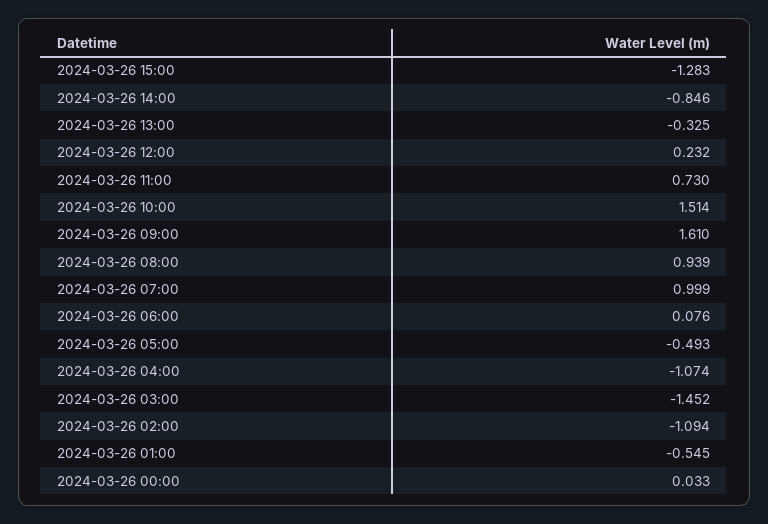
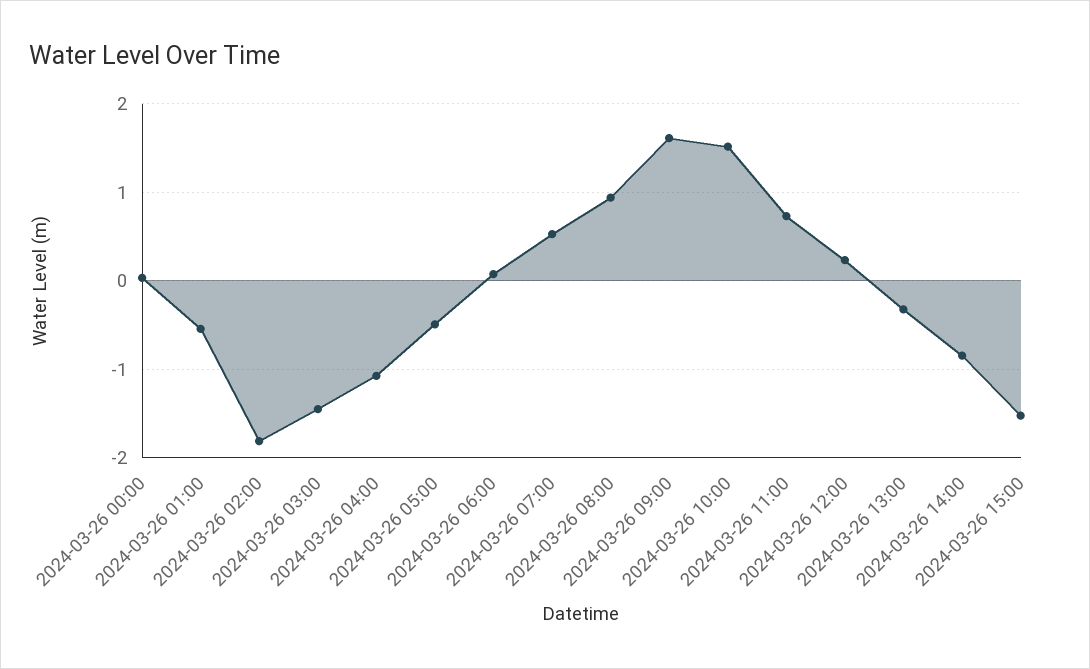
2024-03-26 15:00: -1.283 -> -1.5
2024-03-26 07:00: 0.999 -> 0.5
2024-03-26 02:00: -1.094 -> -1.8

